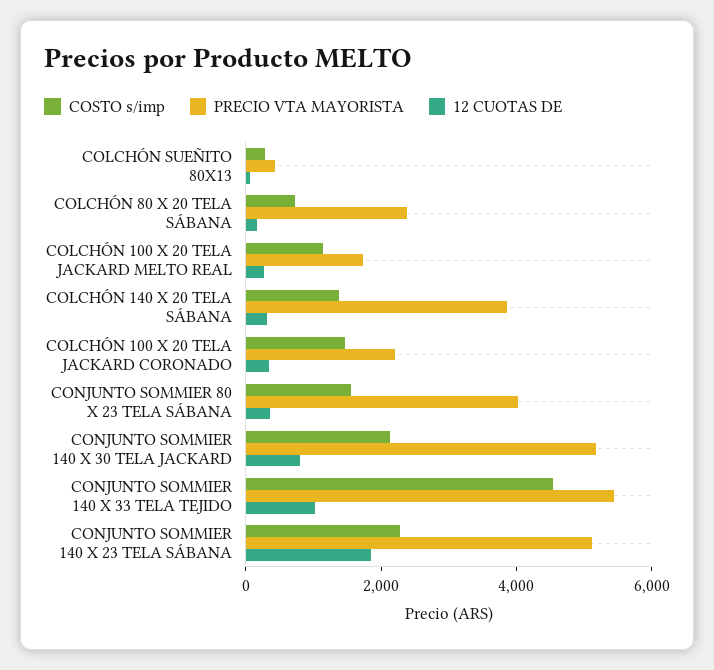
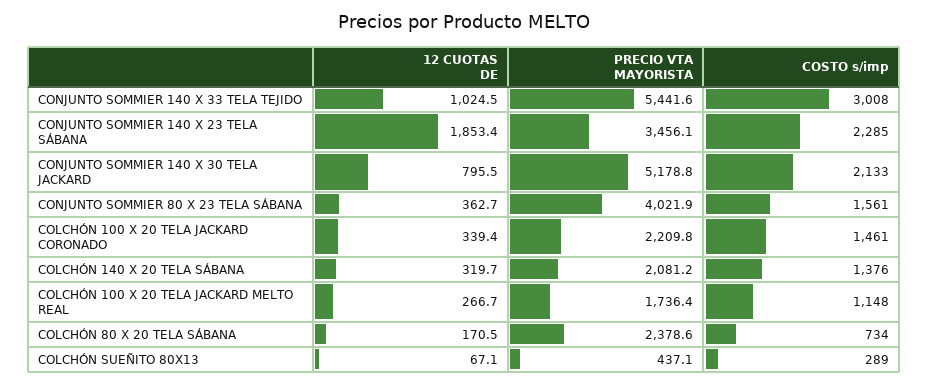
PRECIO VTA MAYORISTA, COLCHÓN 140 X 20 TELA SÁBANA: 4000 -> 2081.2
COSTO s/imp, CONJUNTO SOMMIER 140 X 33 TELA TEJIDO: 4500 -> 3008
PRECIO VTA MAYORISTA, CONJUNTO SOMMIER 140 X 23 TELA SÁBANA: 5000 -> 3456.1

